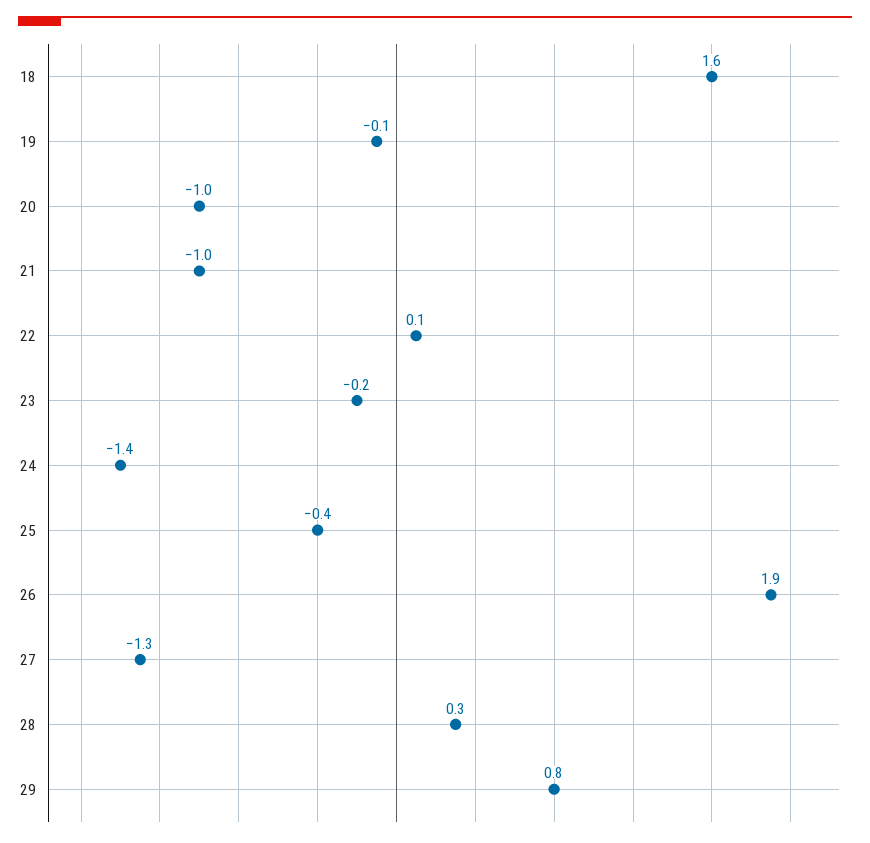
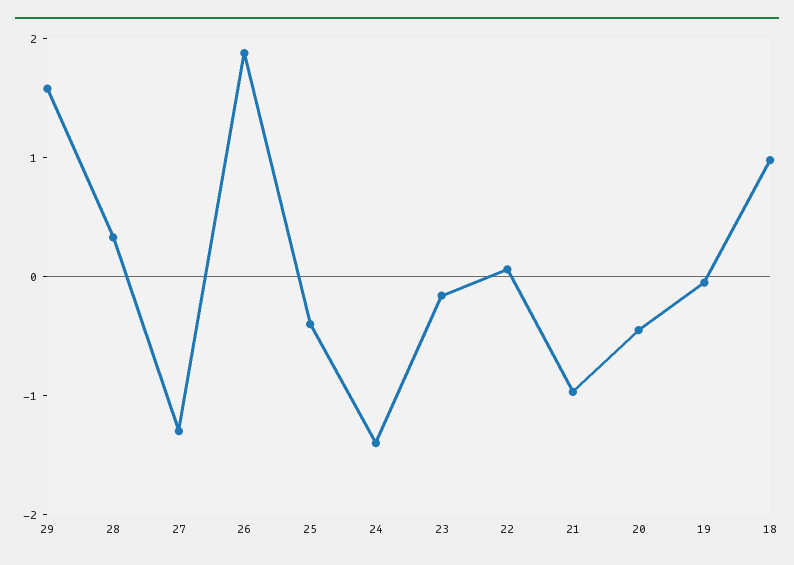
18: 1.6 -> 1
20: -1 -> -0.4
29: 0.8 -> 1.6

